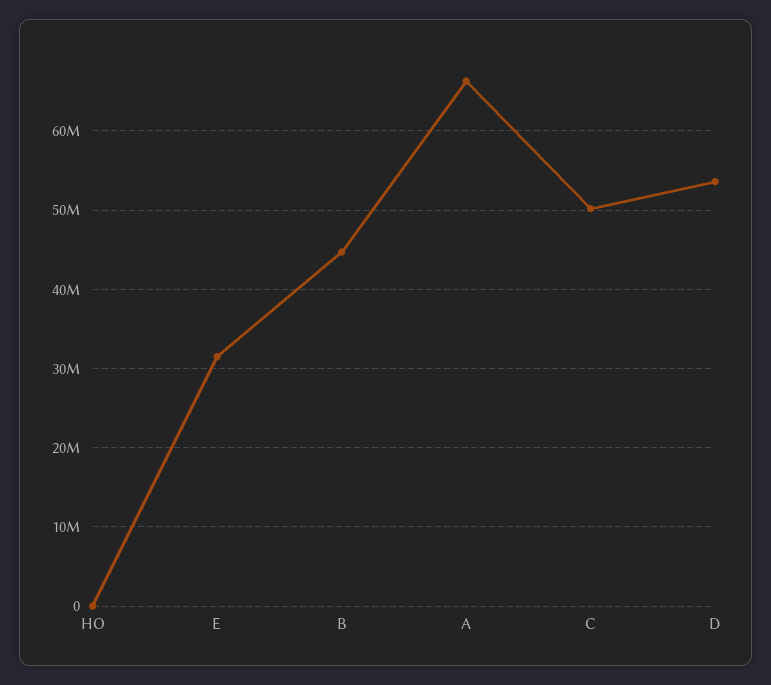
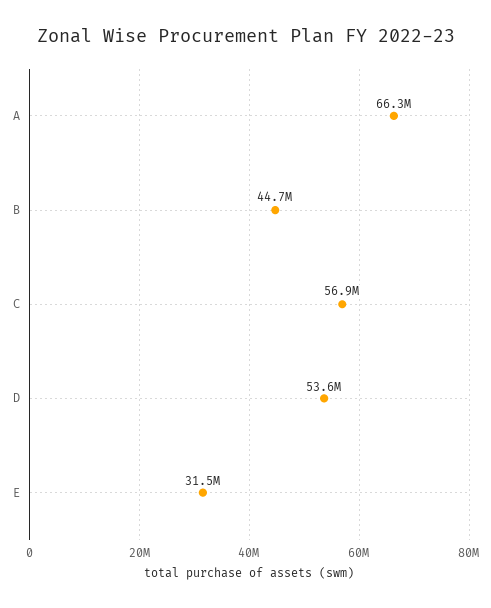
HO: 0 -> none
C: 50000000 -> 56900000

